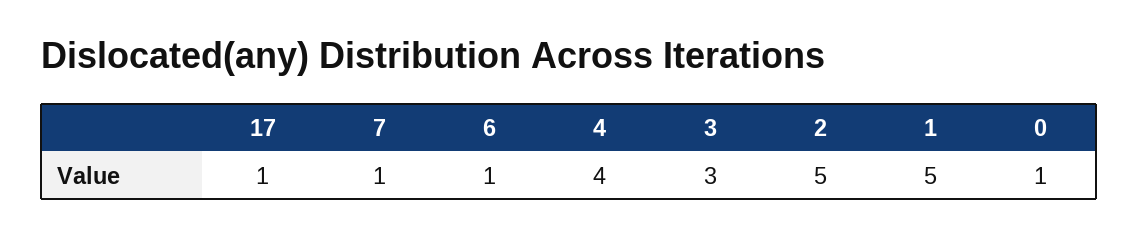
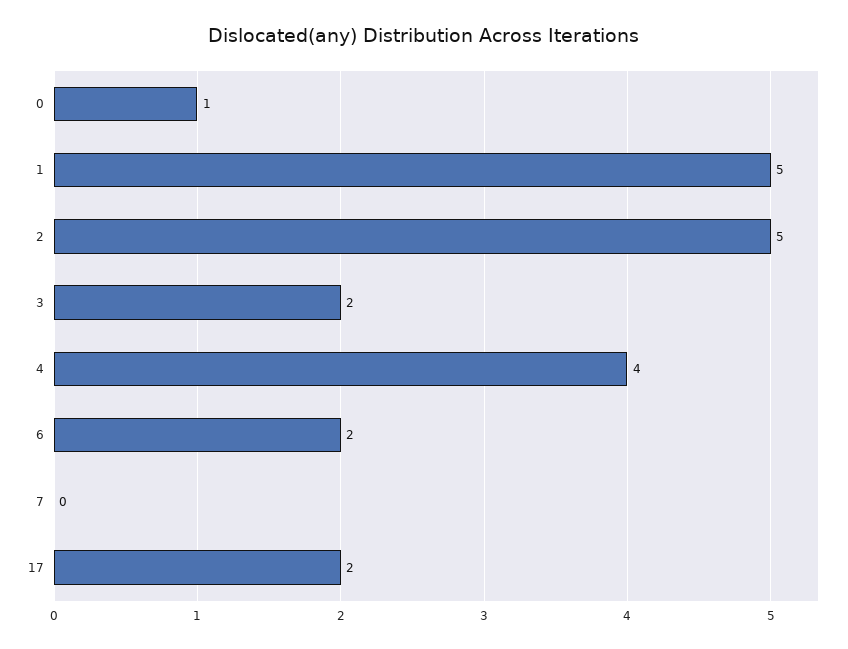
17: 1 -> 2
7: 1 -> 0
6: 1 -> 2
3: 3 -> 2

